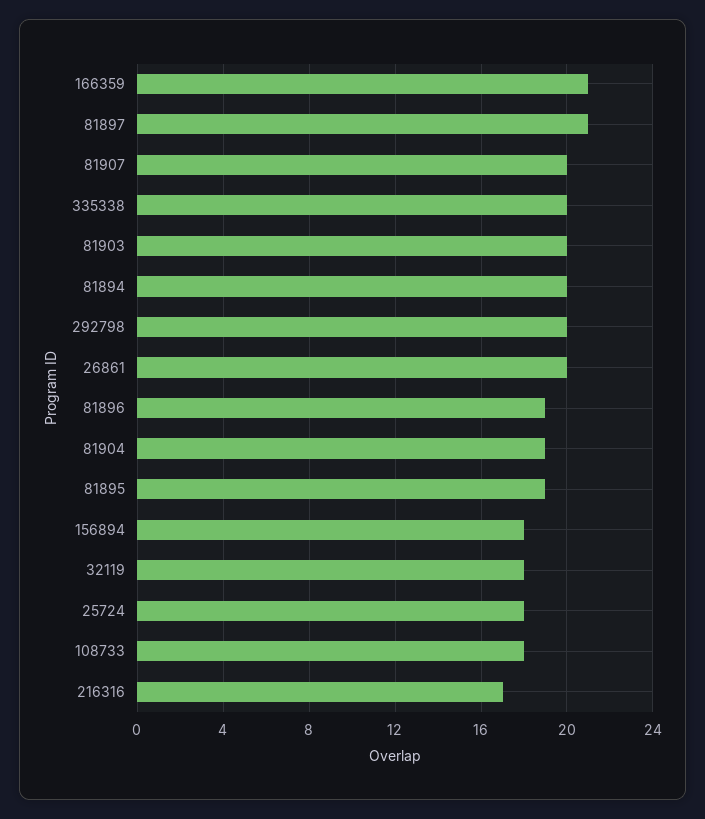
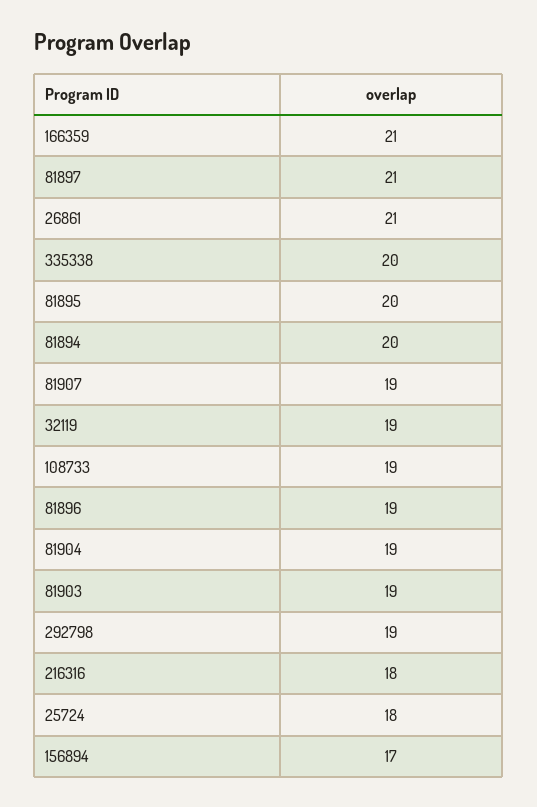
81907: 20 -> 19
81903: 20 -> 19
292798: 20 -> 19
26861: 20 -> 21
81895: 19 -> 20
156894: 18 -> 17
32119: 18 -> 19
108733: 18 -> 19
216316: 17 -> 18

